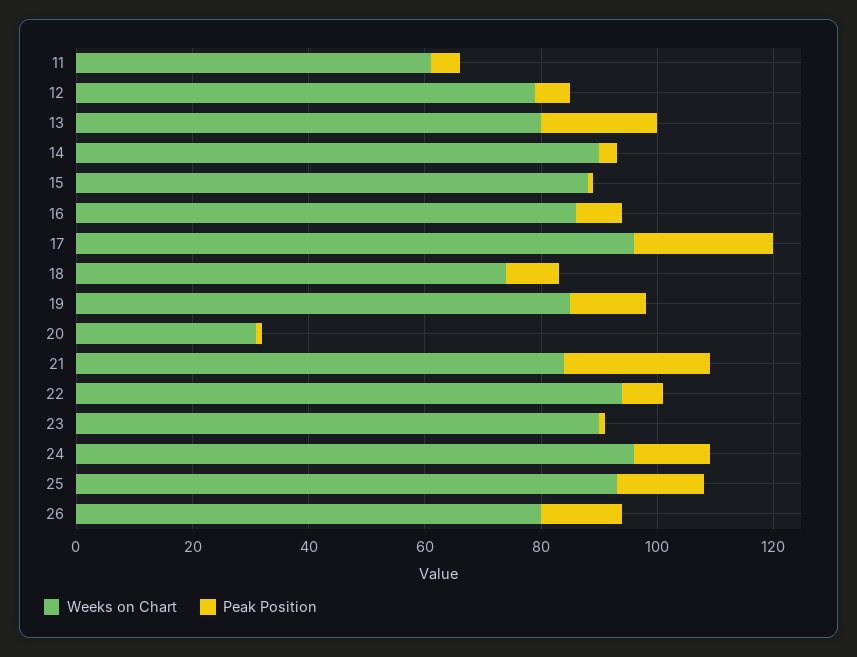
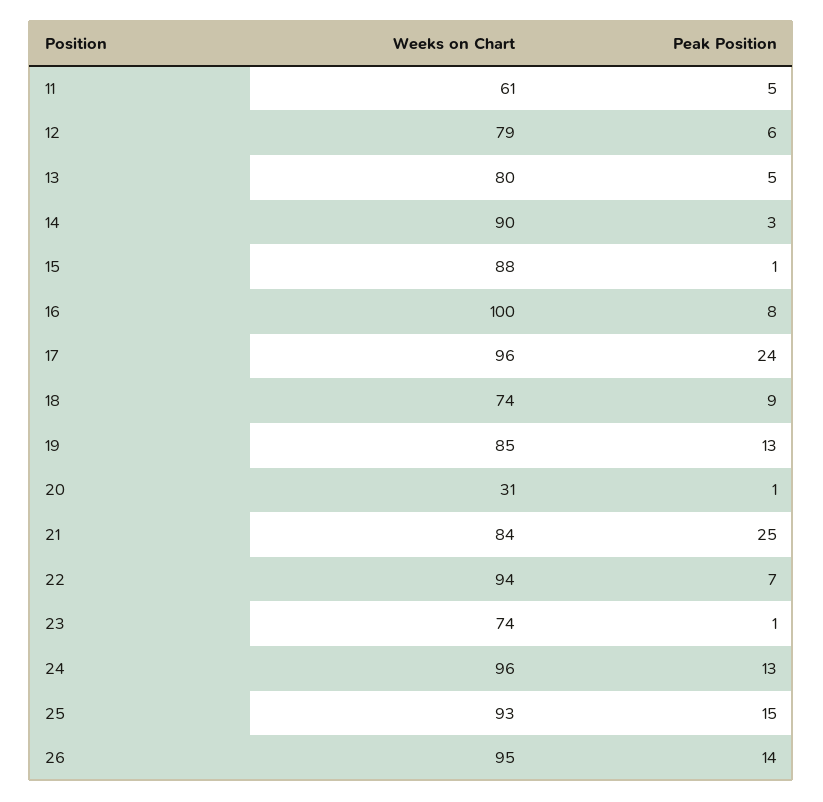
Peak Position, 13: 20 -> 5
Weeks on Chart, 16: 85 -> 100
Weeks on Chart, 23: 90 -> 74
Weeks on Chart, 26: 80 -> 95

